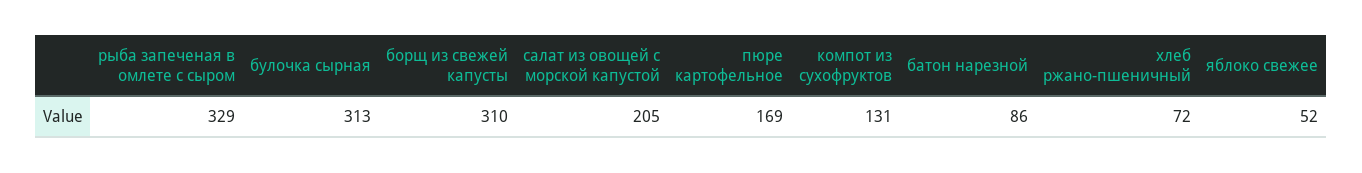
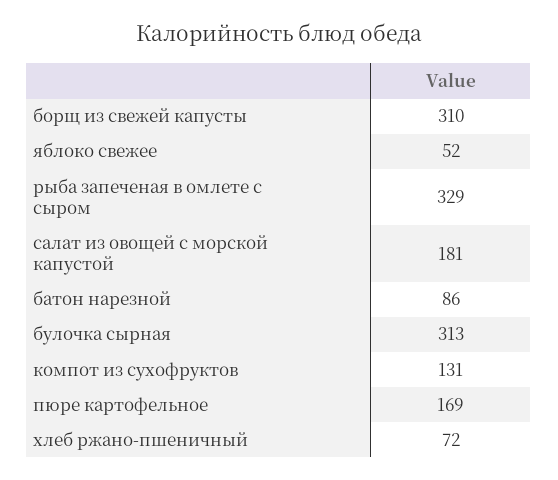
салат из овощей с морской капустой: 205 -> 181

